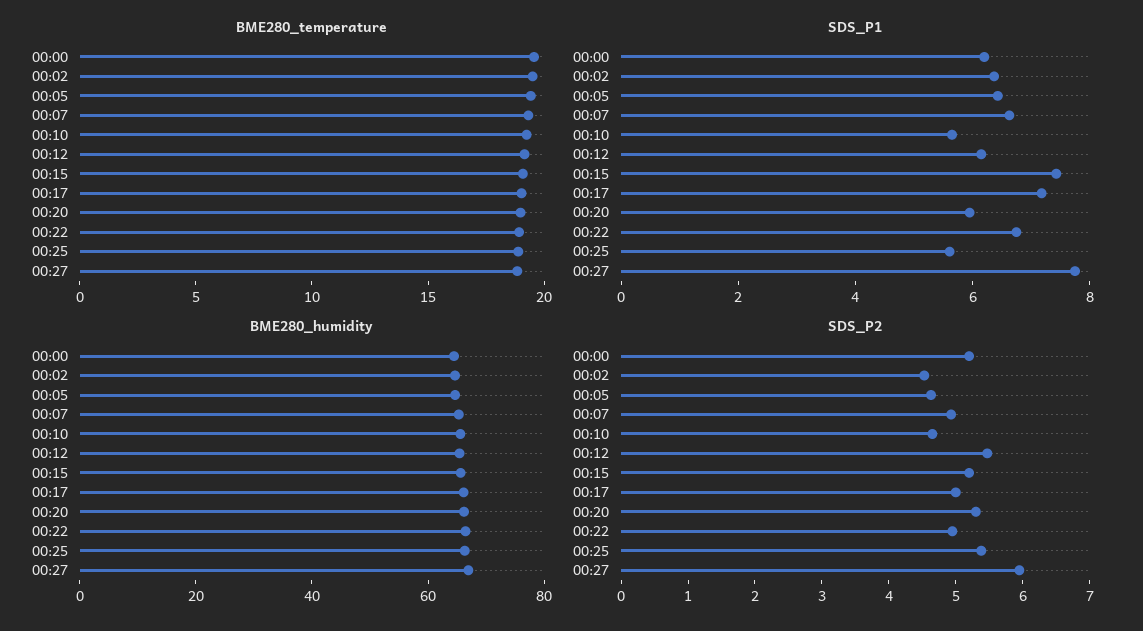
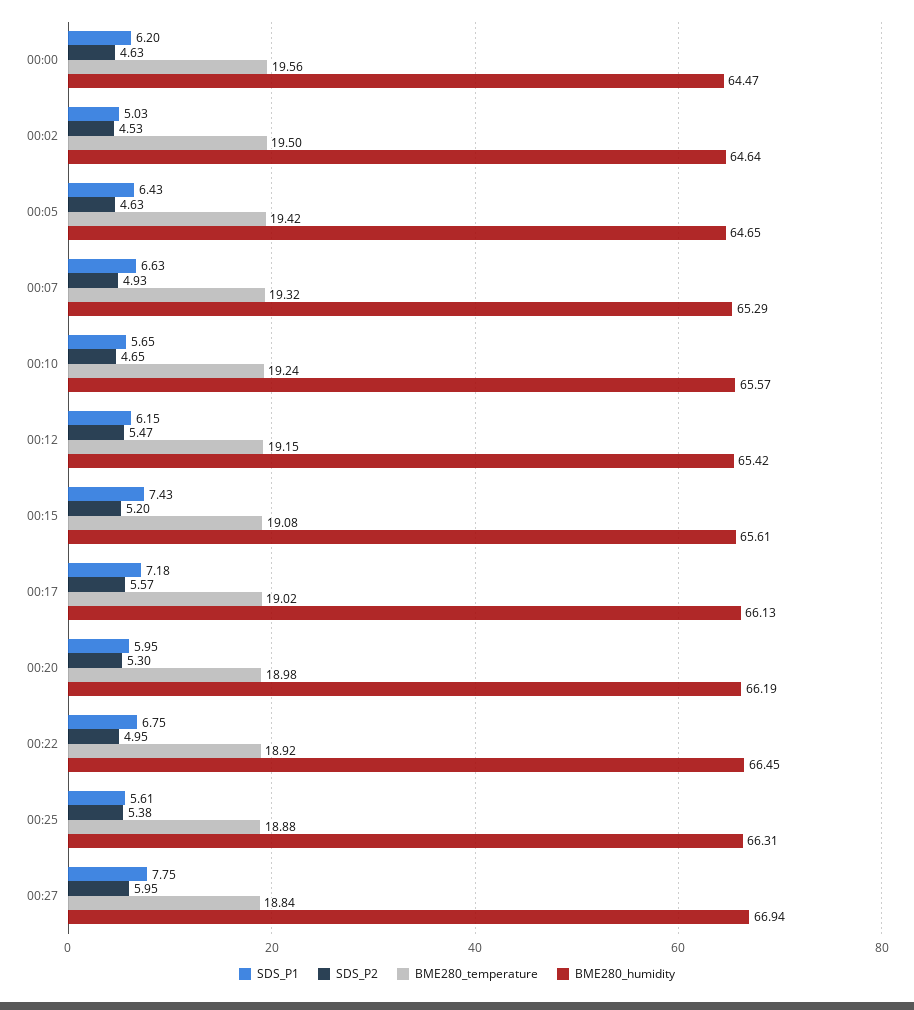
SDS_P1, 00:02: 6.5 -> 5.03
SDS_P2, 00:00: 5.2 -> 4.63
SDS_P2, 00:17: 5 -> 5.57

